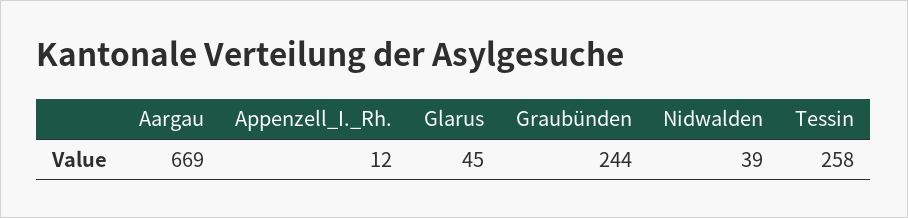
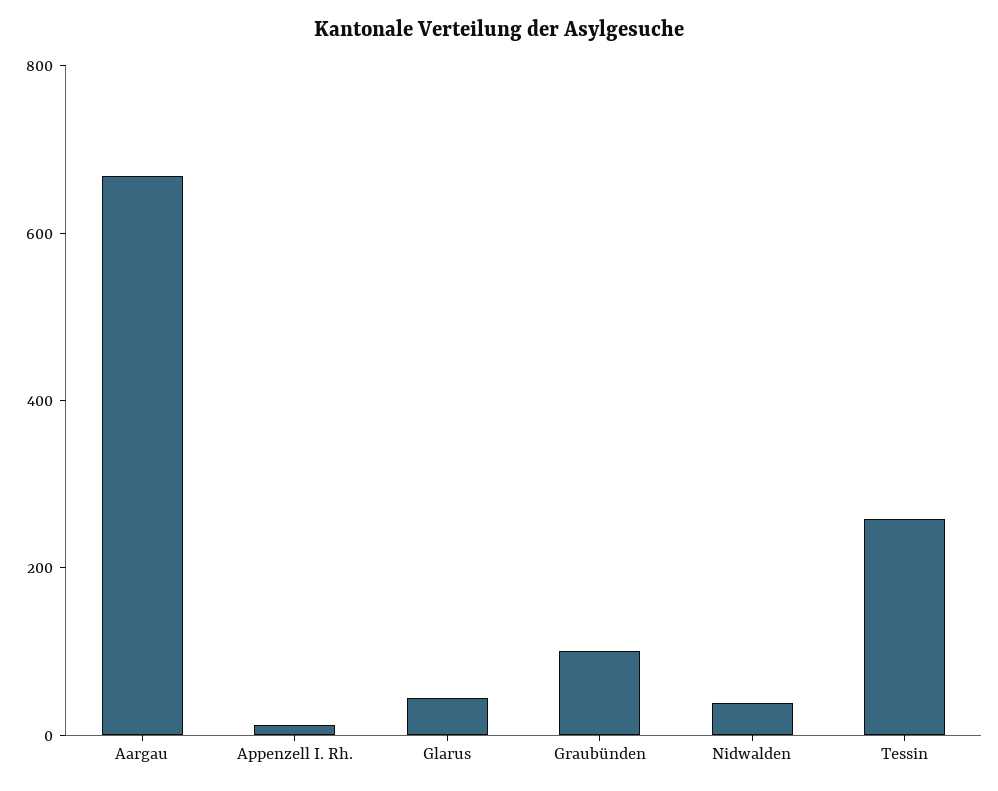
Graubünden: 244 -> 100

